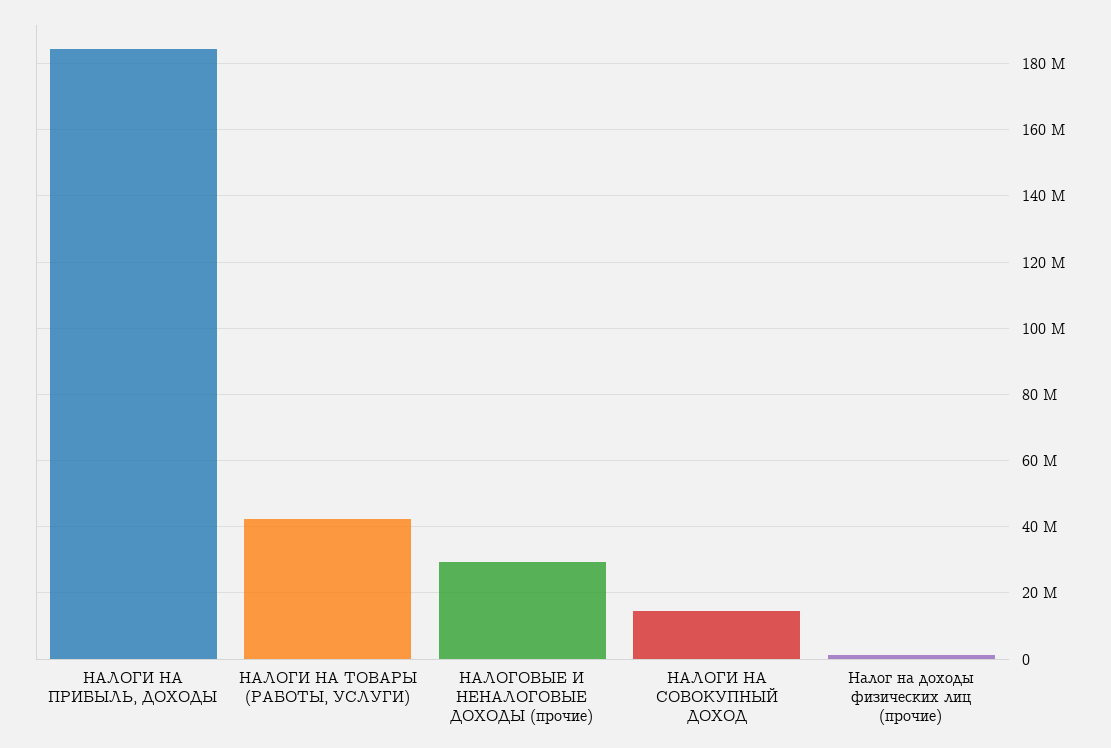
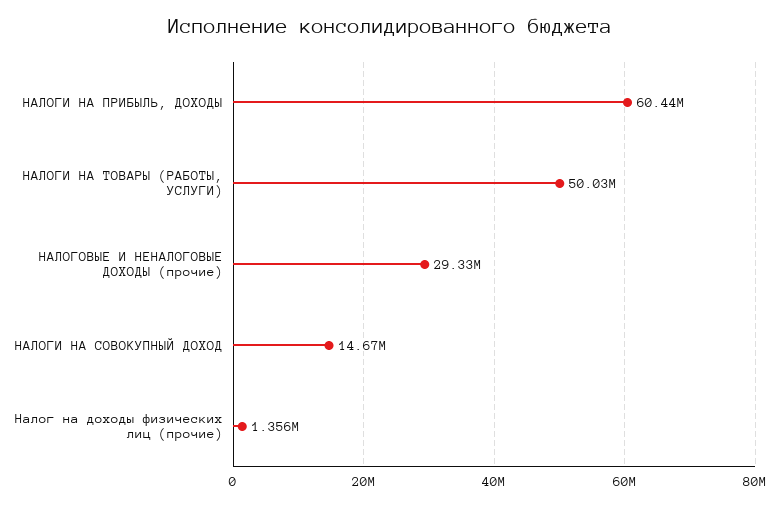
НАЛОГИ НА ПРИБЫЛЬ, ДОХОДЫ: 184000000 -> 60440000
НАЛОГИ НА ТОВАРЫ (РАБОТЫ, УСЛУГИ): 42000000 -> 50030000

